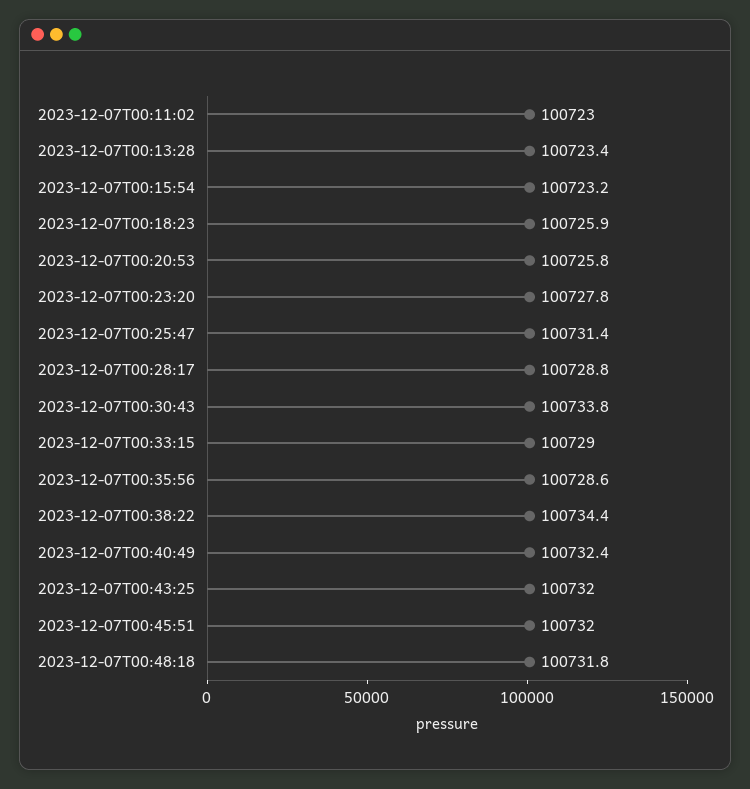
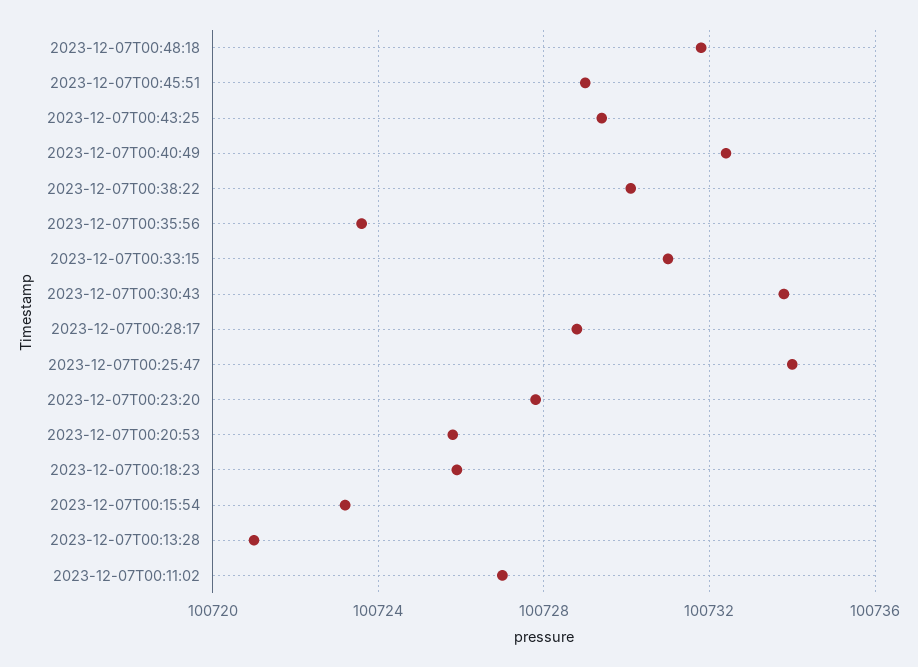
2023-12-07T00:11:02: 100723 -> 100727
2023-12-07T00:13:28: 100723.4 -> 100721
2023-12-07T00:25:47: 100731.4 -> 100734
2023-12-07T00:33:15: 100729 -> 100731
2023-12-07T00:35:56: 100728.6 -> 100723.5
2023-12-07T00:38:22: 100734.4 -> 100730
2023-12-07T00:43:25: 100732 -> 100729.5
2023-12-07T00:45:51: 100732 -> 100729

